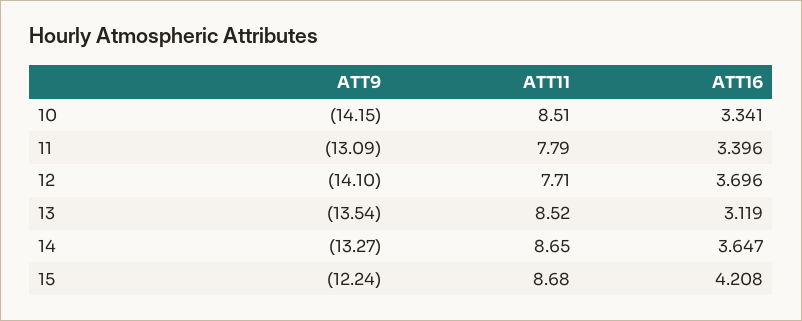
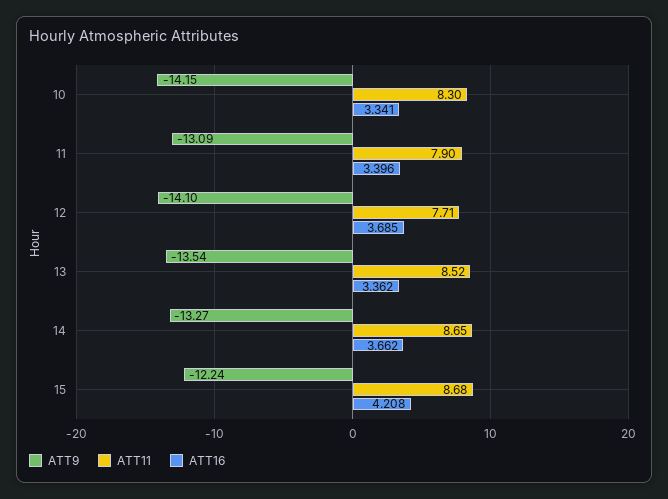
ATT11, 10: 8.51 -> 8.3
ATT11, 11: 7.79 -> 7.9
ATT16, 12: 3.696 -> 3.685
ATT16, 13: 3.119 -> 3.362
ATT16, 14: 3.647 -> 3.662

